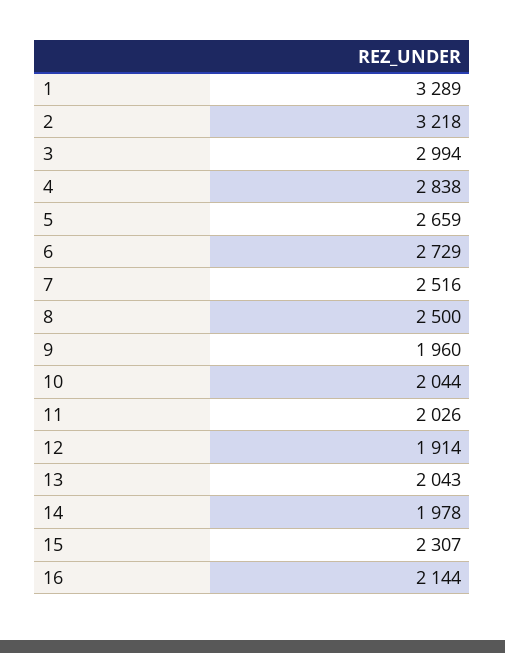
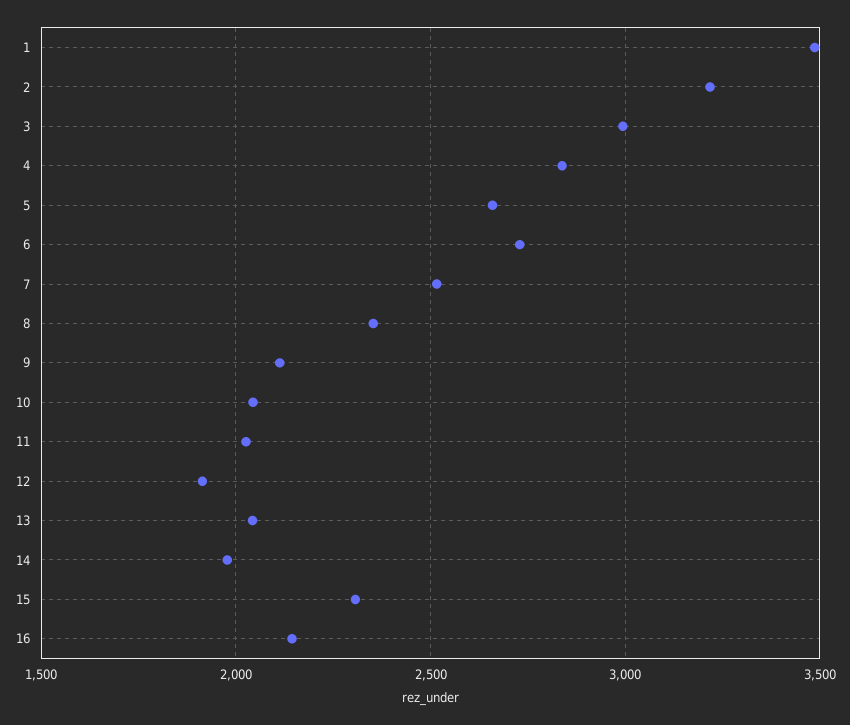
1: 3289 -> 3500
8: 2500 -> 2350
9: 1960 -> 2100

